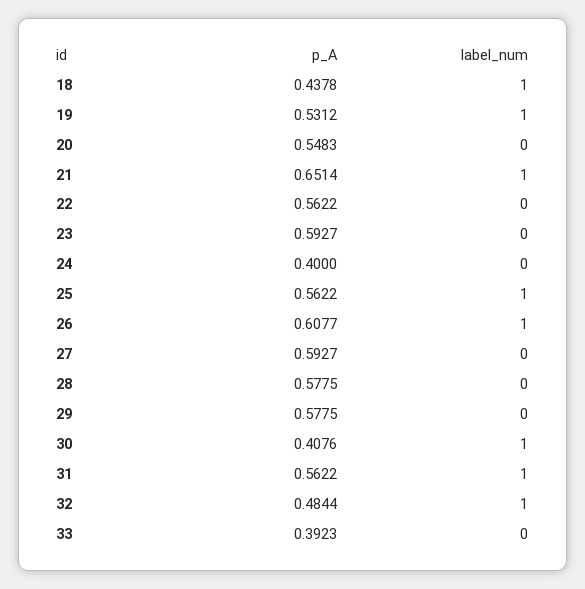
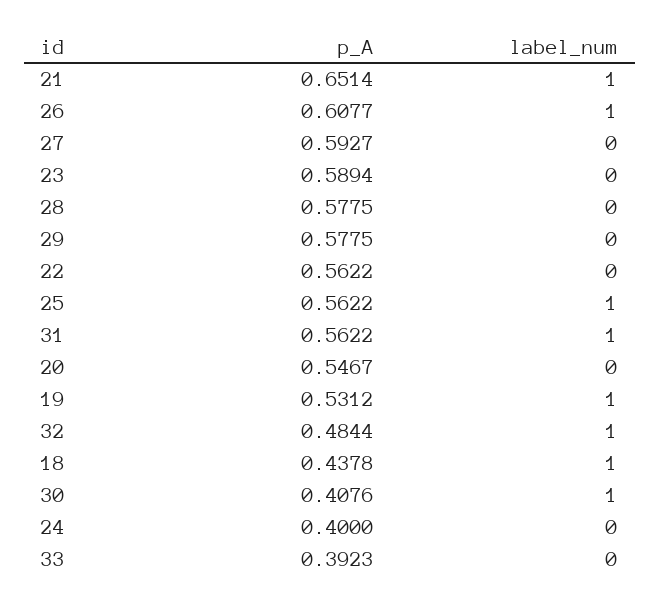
p_A, 20: 0.5483 -> 0.5467
p_A, 23: 0.5927 -> 0.5894

